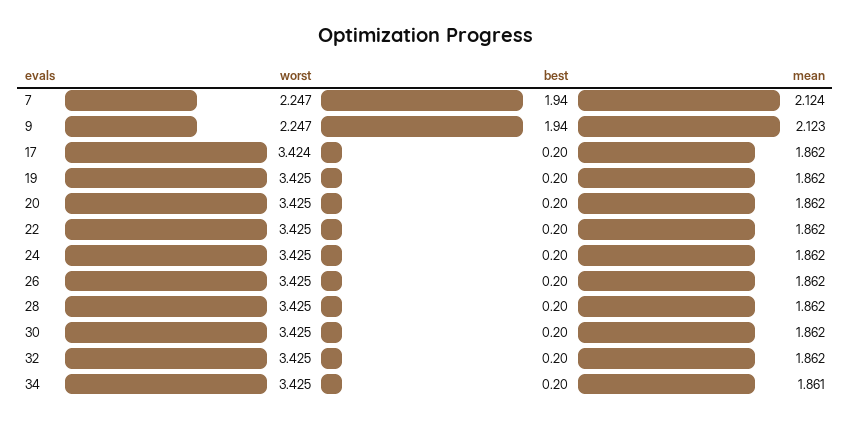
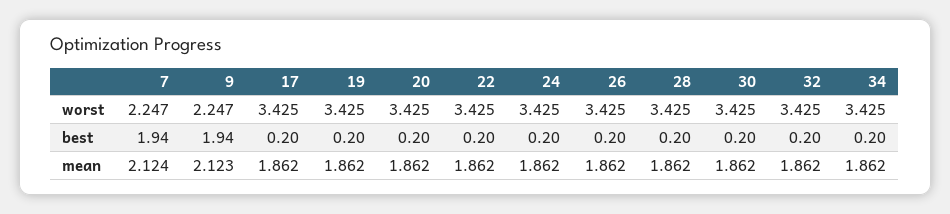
worst, 17: 3.424 -> 3.425
mean, 34: 1.861 -> 1.862

